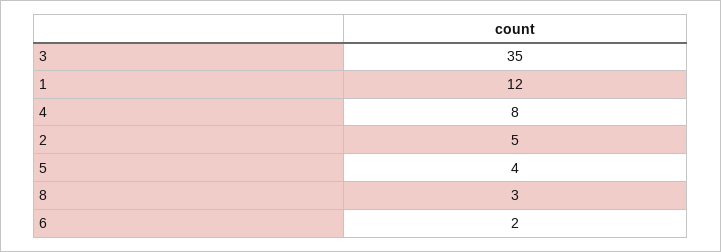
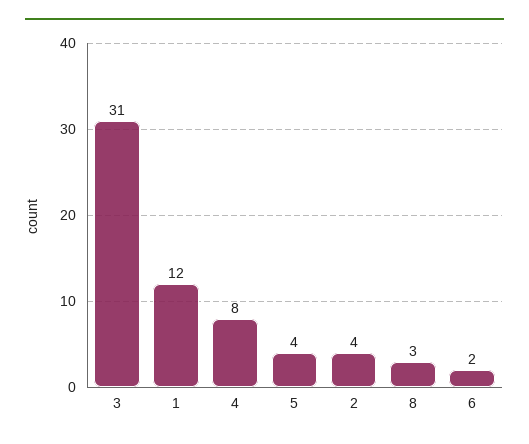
3: 35 -> 31
2: 5 -> 4

